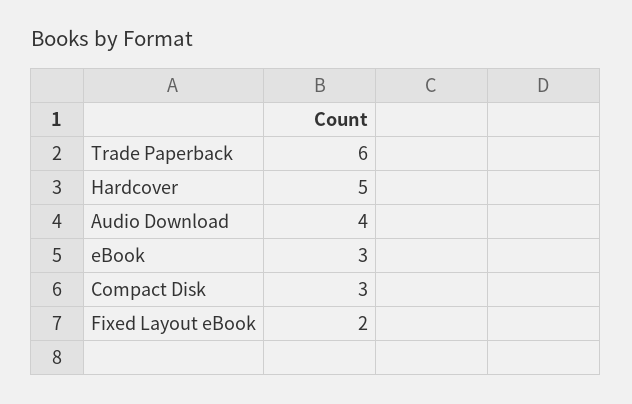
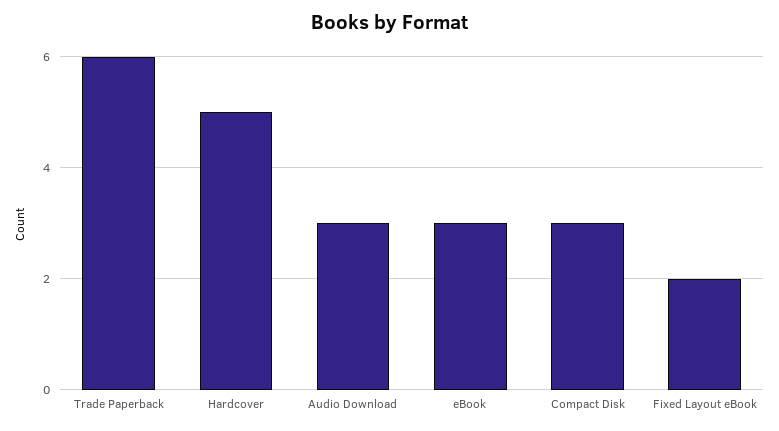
Audio Download: 4 -> 3

